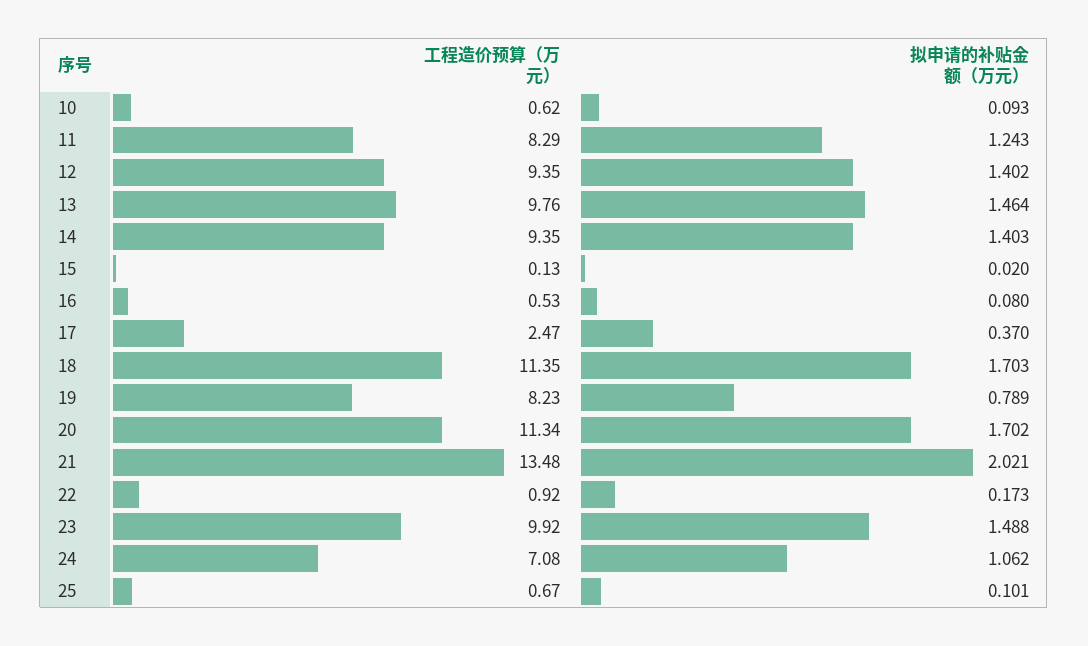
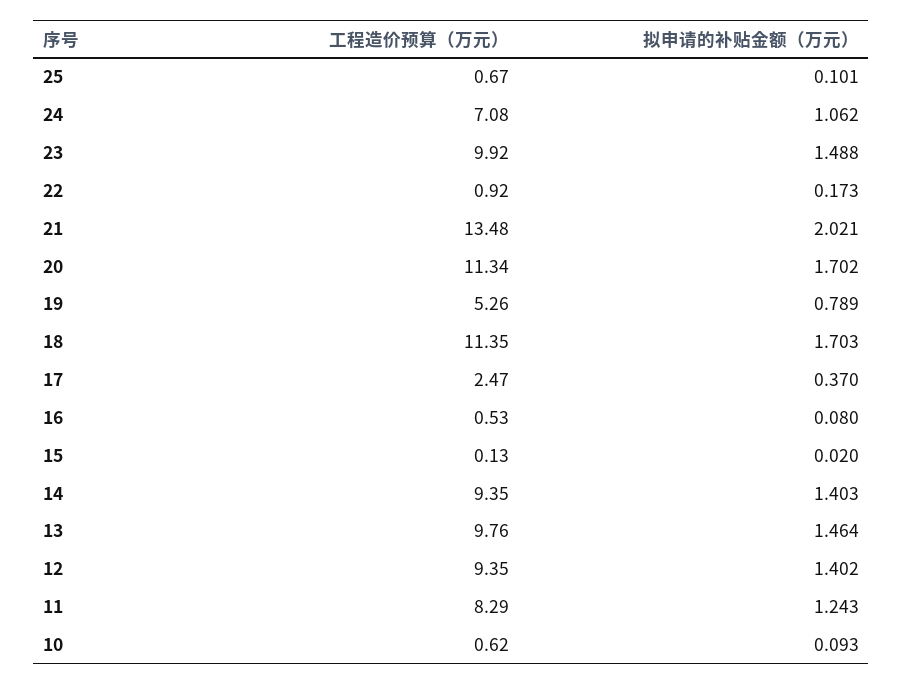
工程造价预算（万元）, 19: 8.23 -> 5.26

